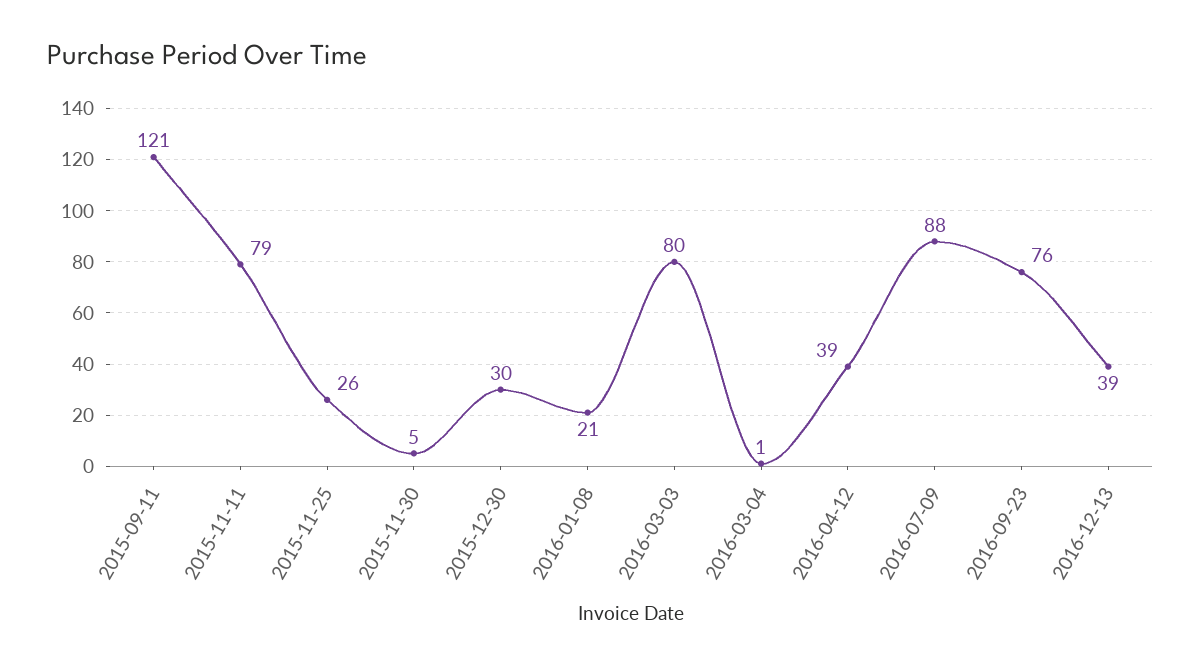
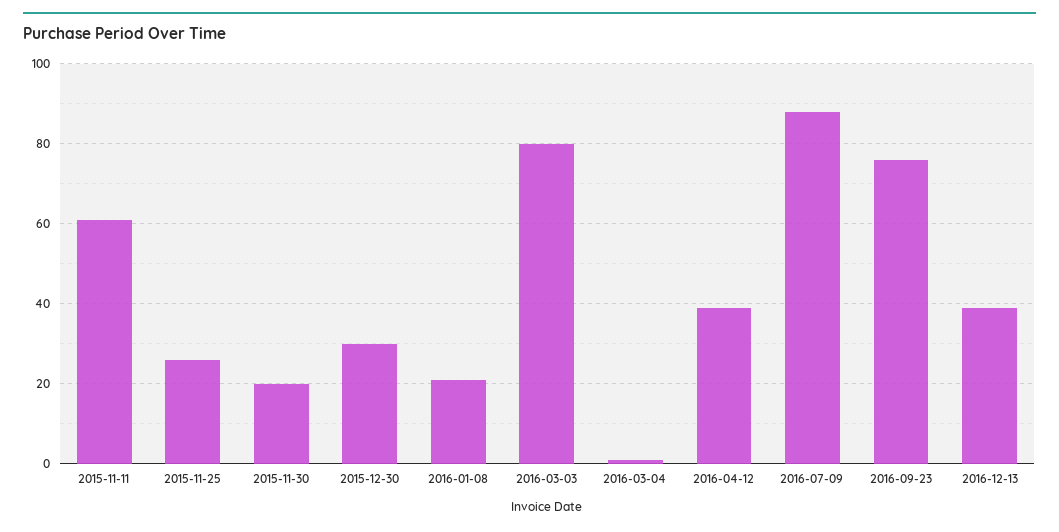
2015-09-11: 121 -> none
2015-11-11: 79 -> 60
2015-11-30: 5 -> 20

